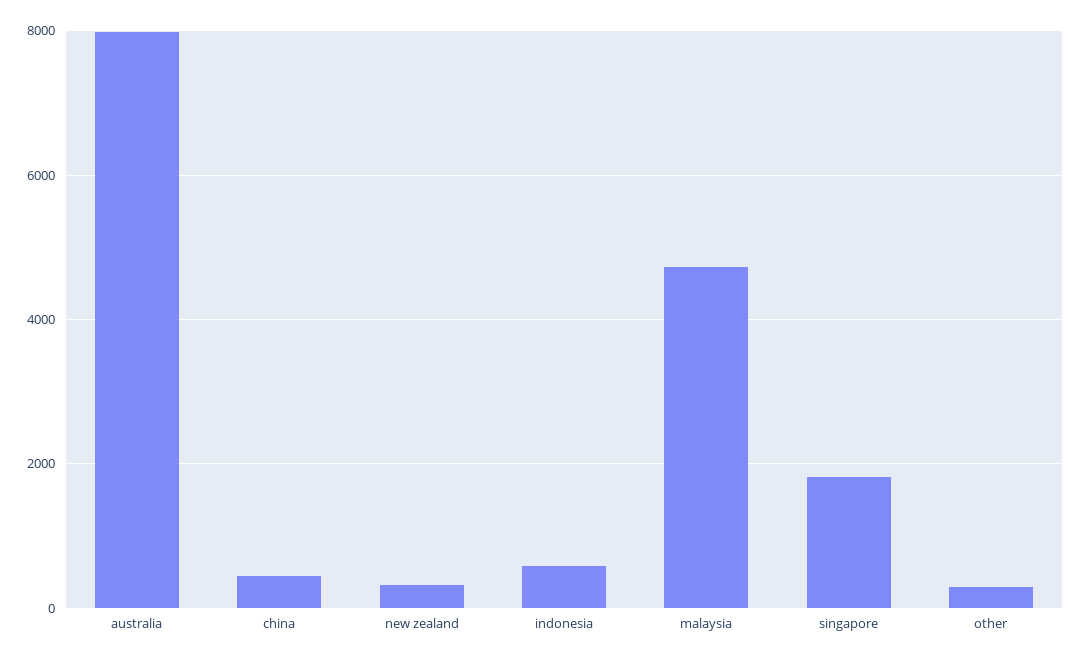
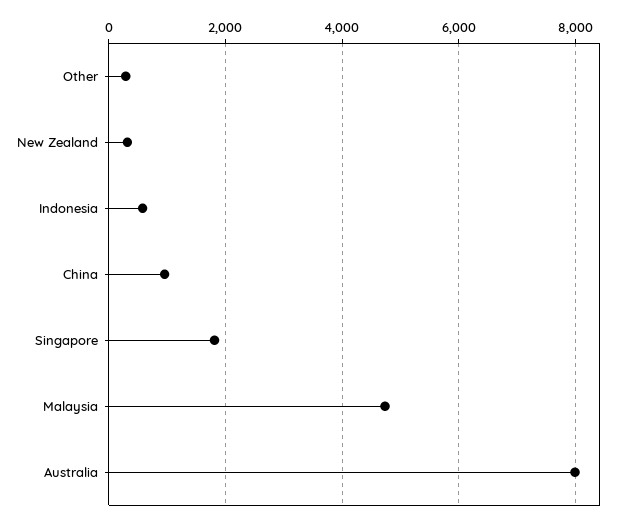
china: 400 -> 1000

